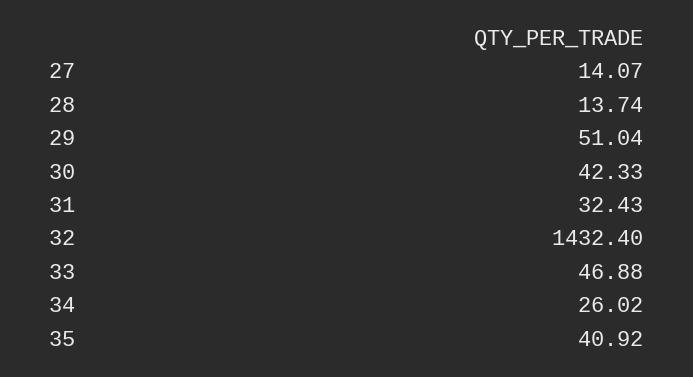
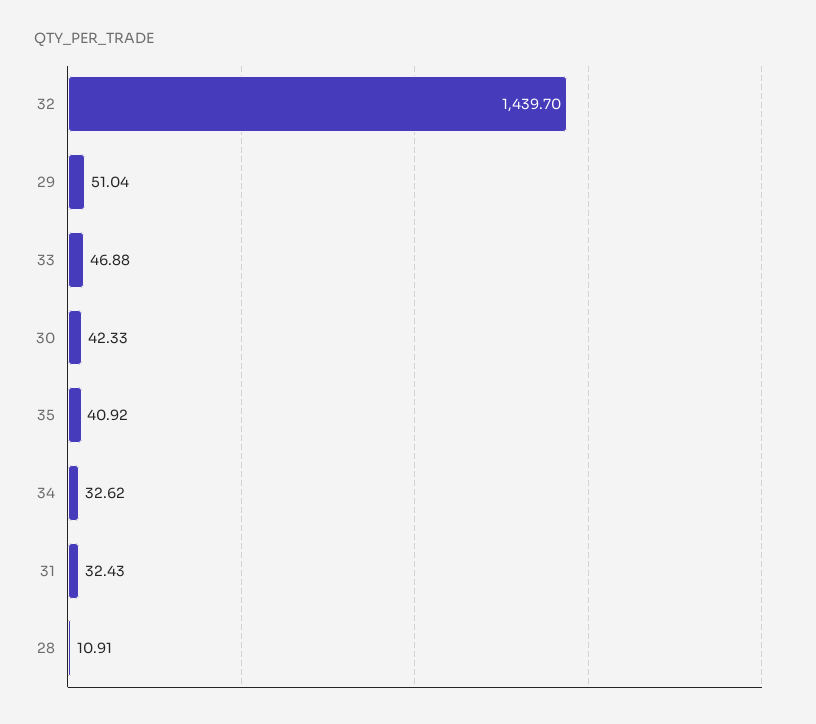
27: 14.07 -> none
28: 13.74 -> 10.91
32: 1432.4 -> 1439.7
34: 26.02 -> 32.62

